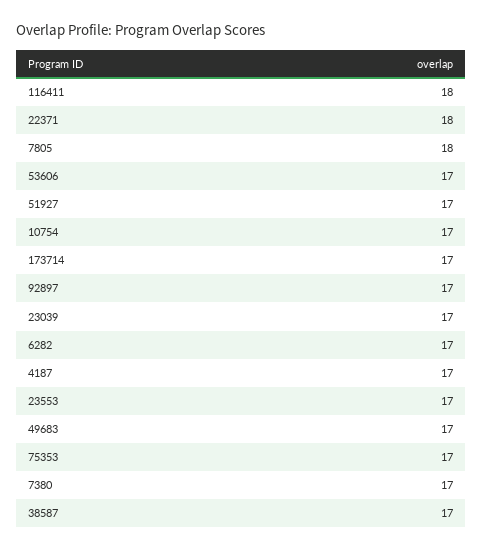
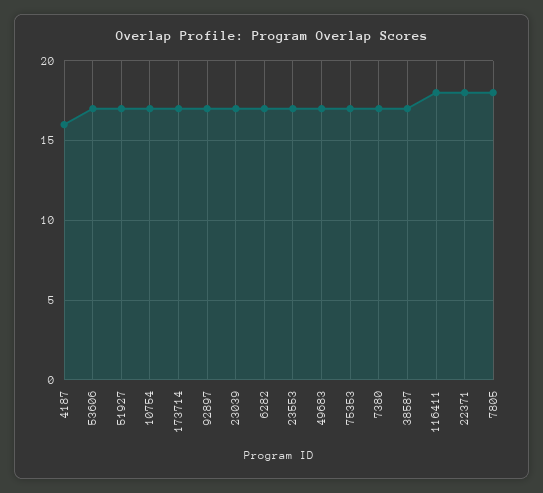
4187: 17 -> 16

